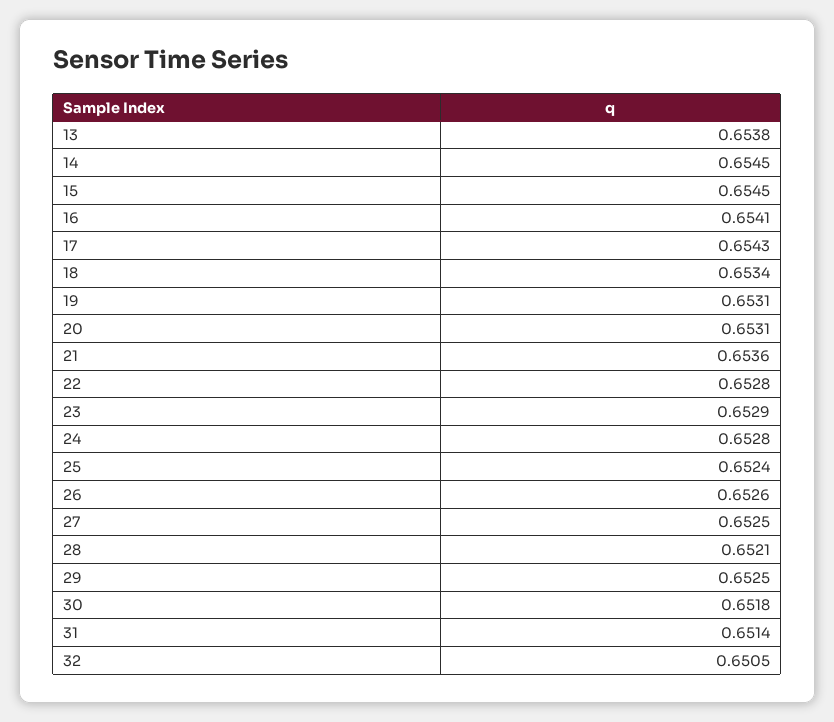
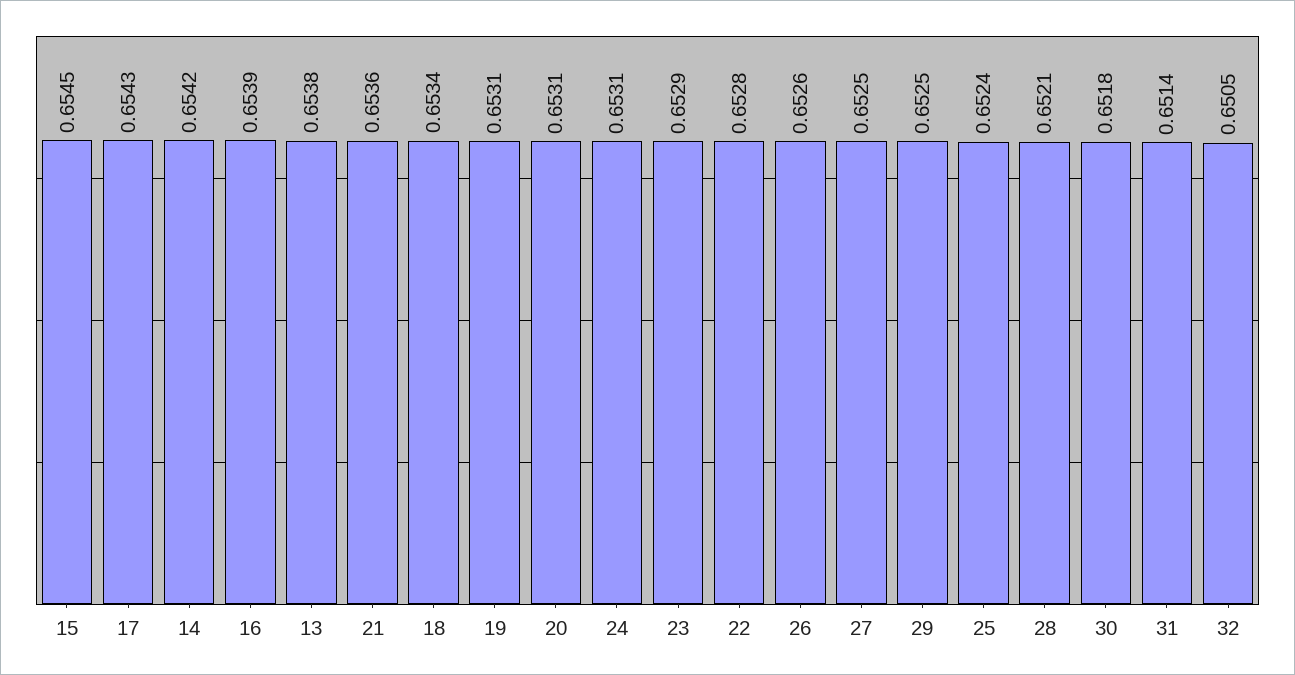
14: 0.6545 -> 0.6542
16: 0.6541 -> 0.6539
24: 0.6528 -> 0.6531

